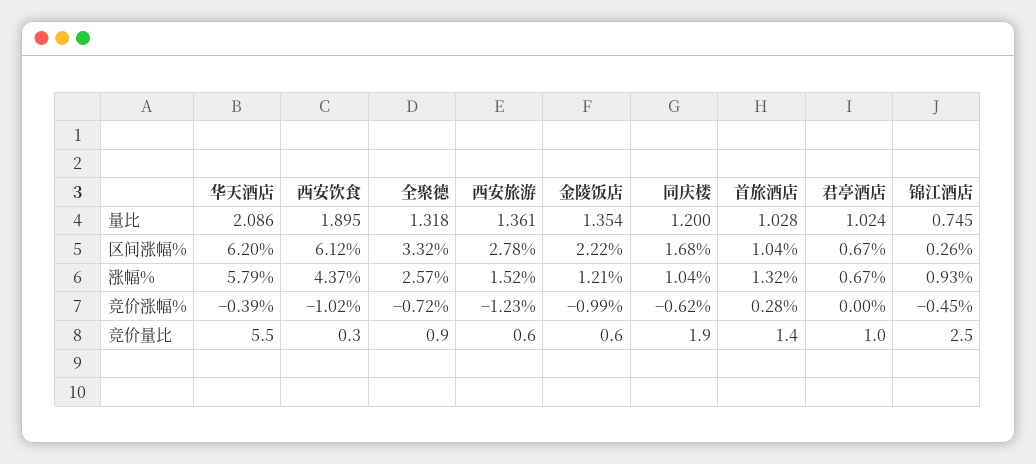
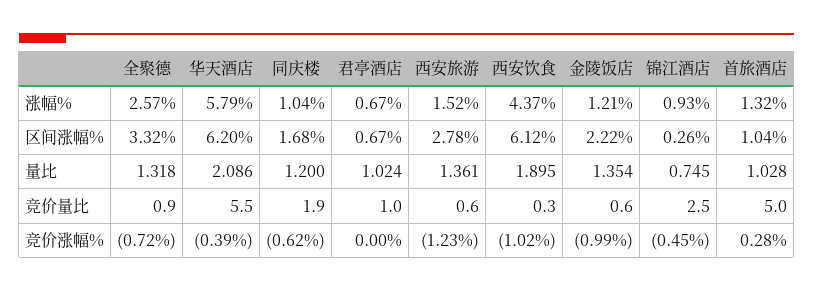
首旅酒店, 竞价量比: 1.4 -> 5

